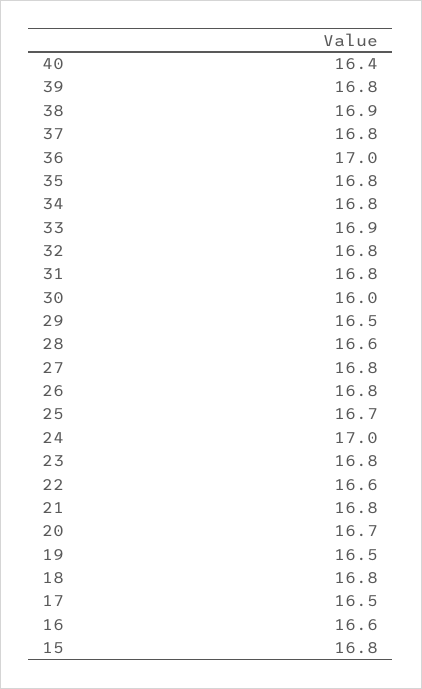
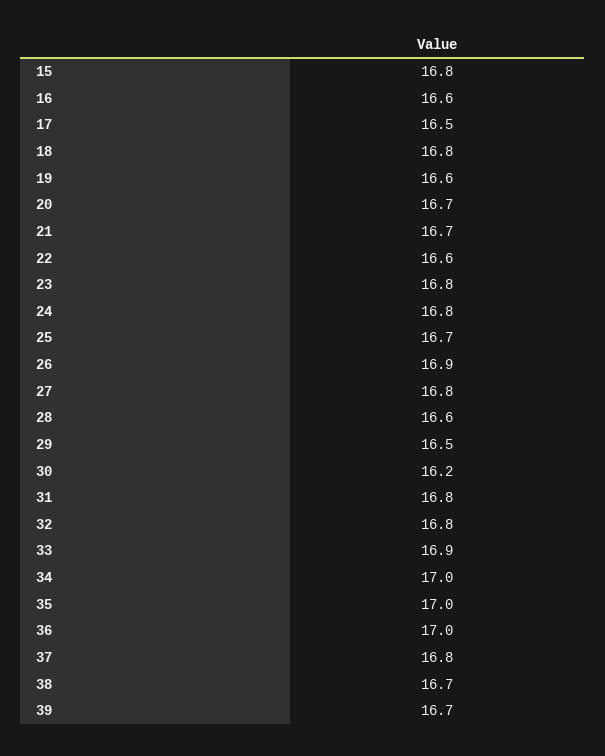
40: 16.4 -> none
39: 16.8 -> 16.7
38: 16.9 -> 16.7
35: 16.8 -> 17
34: 16.8 -> 17
30: 16 -> 16.2
26: 16.8 -> 16.9
24: 17 -> 16.8
21: 16.8 -> 16.7
19: 16.5 -> 16.6

